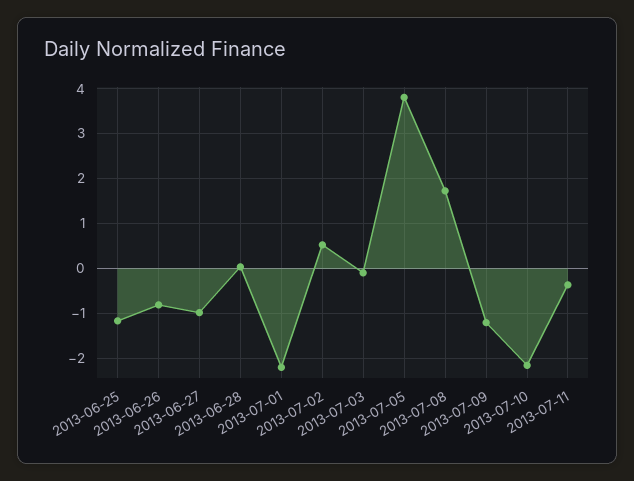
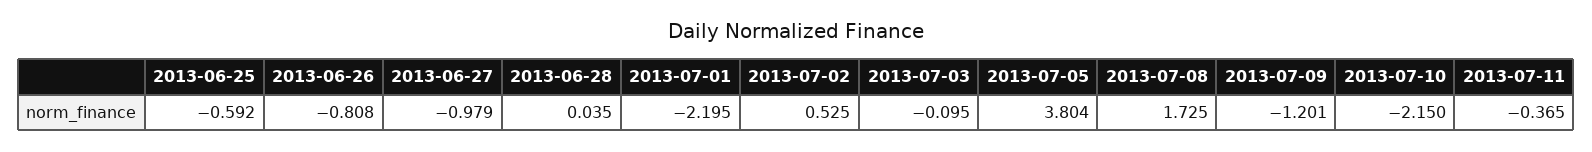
2013-06-25: -1.2 -> -0.592

